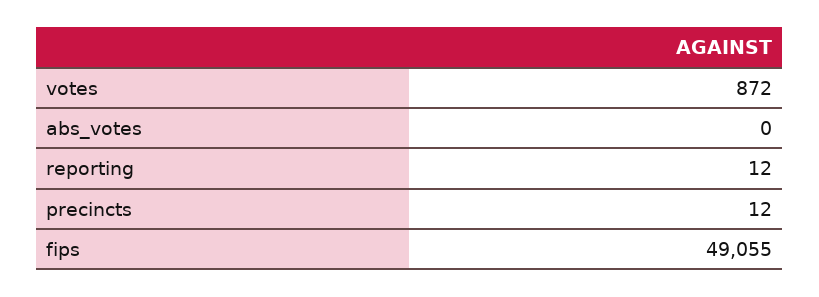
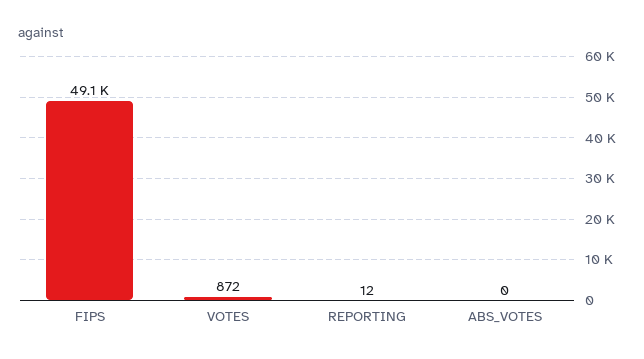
precincts: 12 -> none

